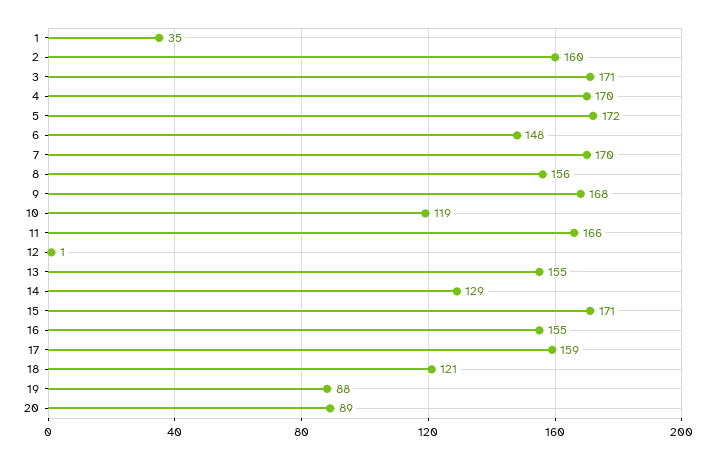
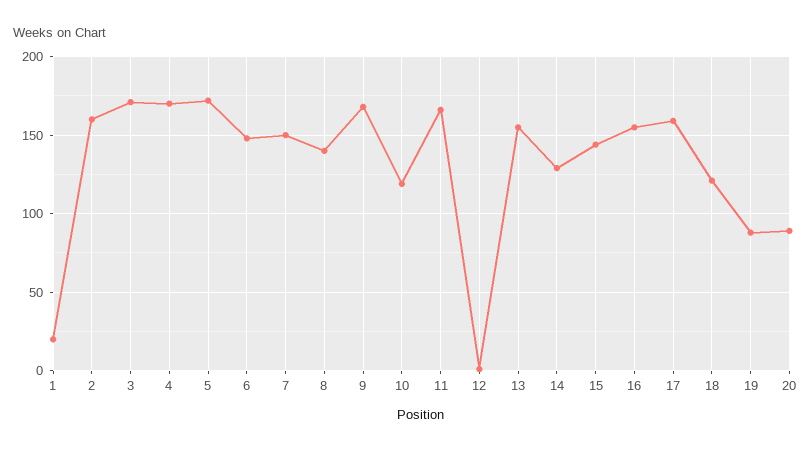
1: 35 -> 20
7: 170 -> 150
8: 156 -> 140
15: 171 -> 145

